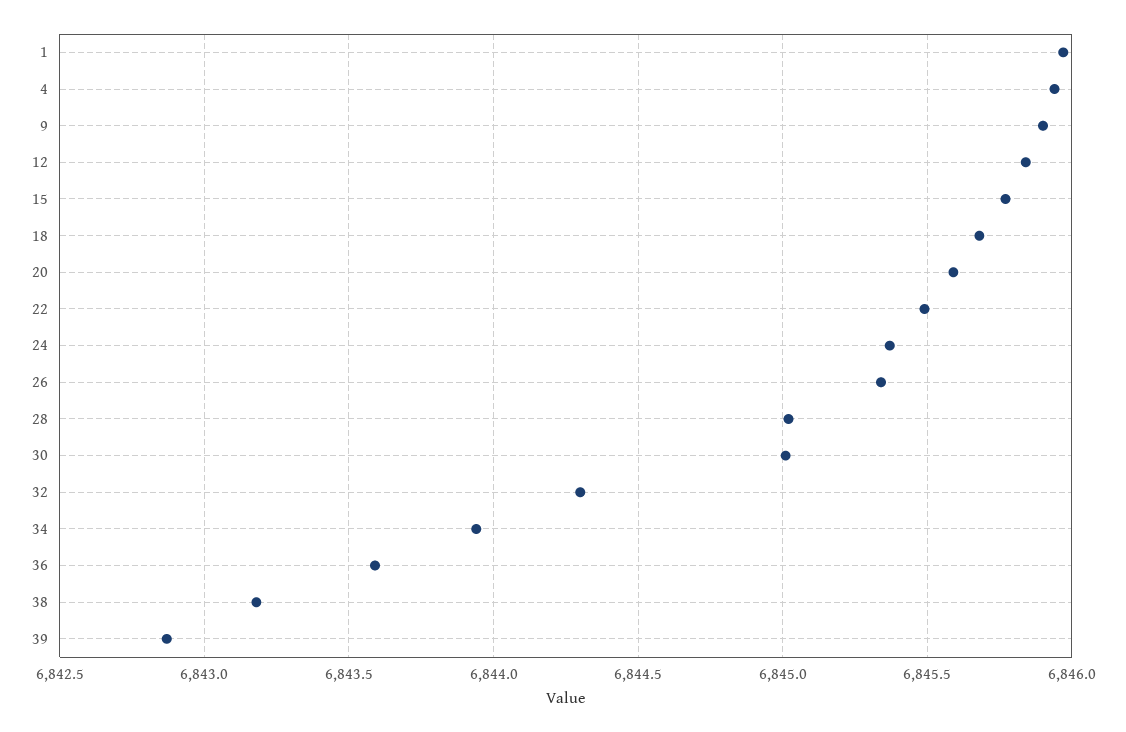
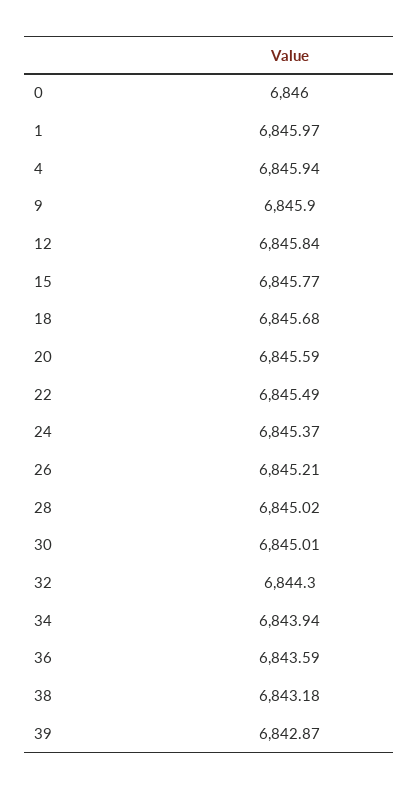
26: 6845.35 -> 6845.21
0: none -> 6846

